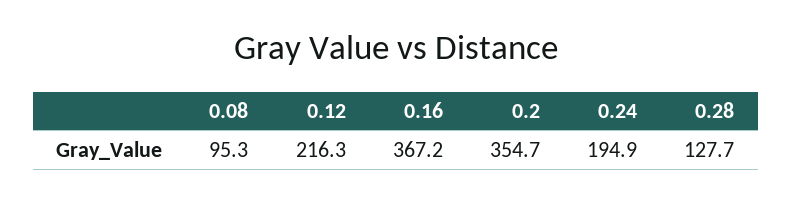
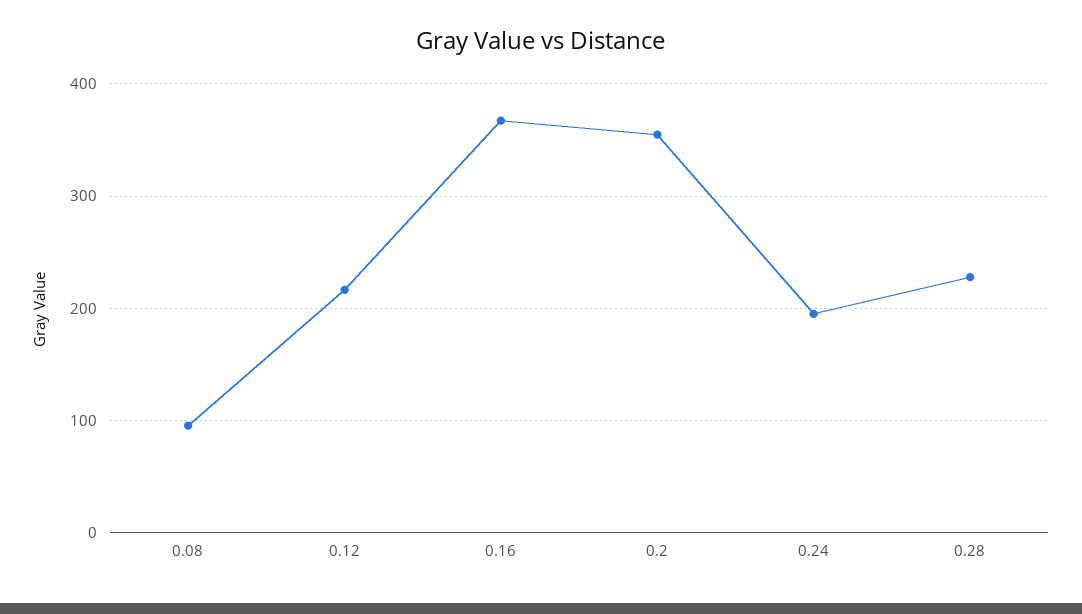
0.28: 127.7 -> 230

